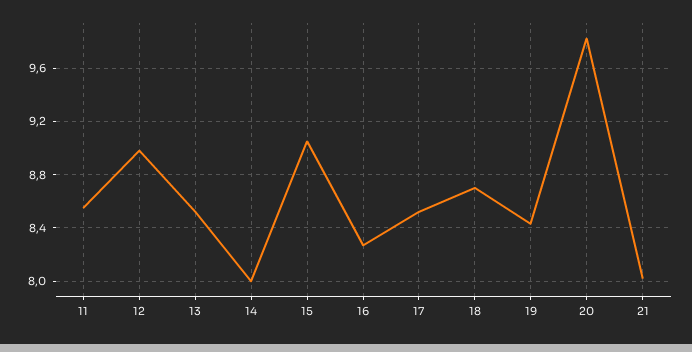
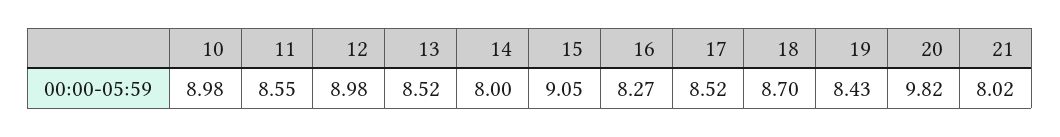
10: none -> 8.98

